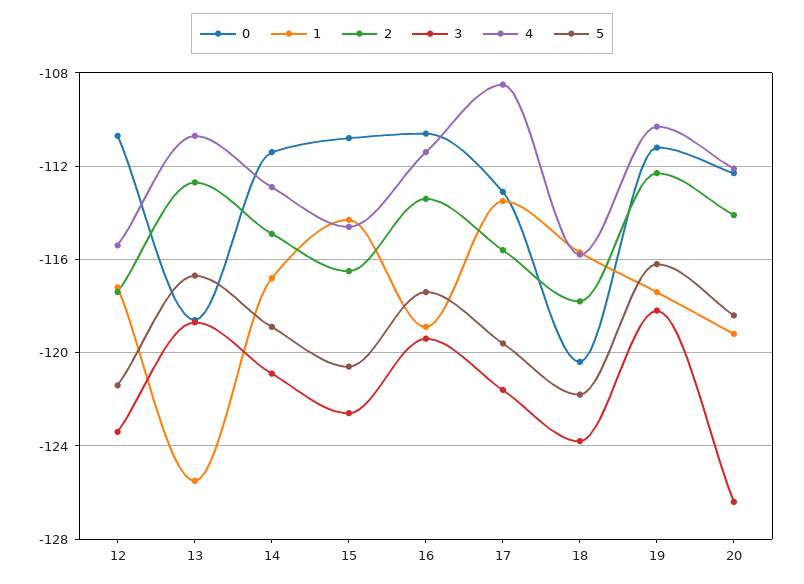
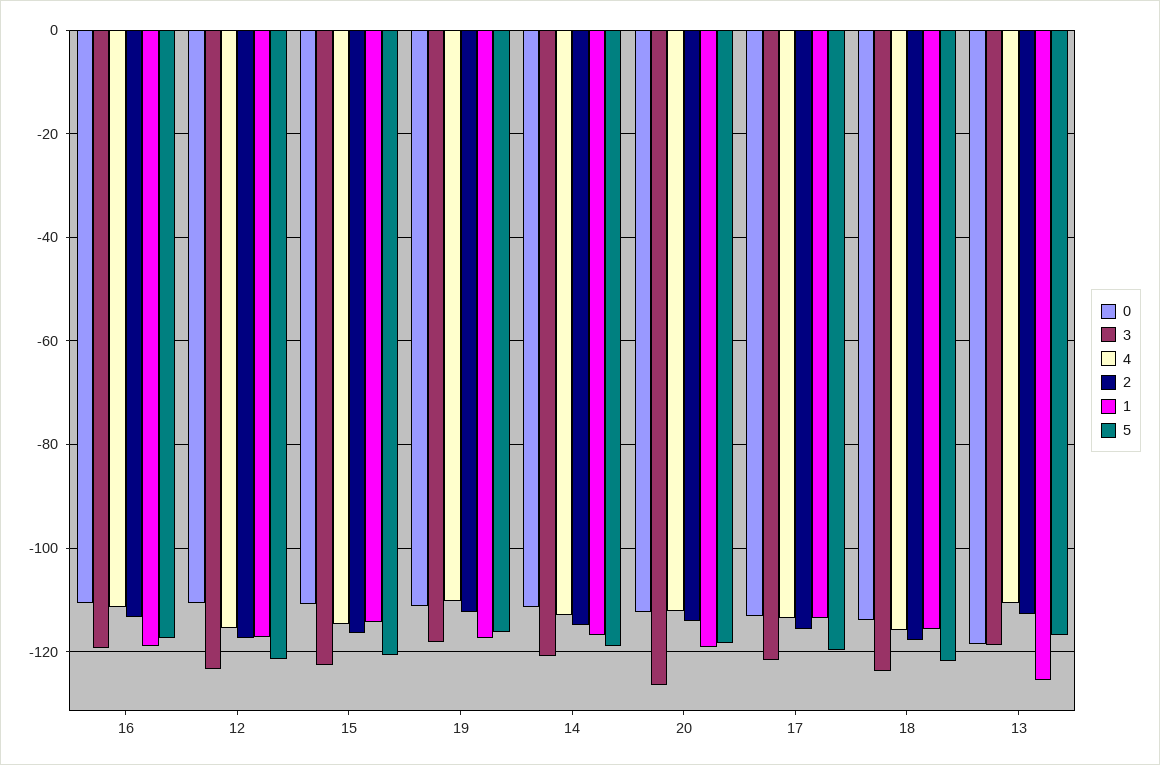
4, 17: -108.5 -> -114
0, 18: -120.5 -> -114

